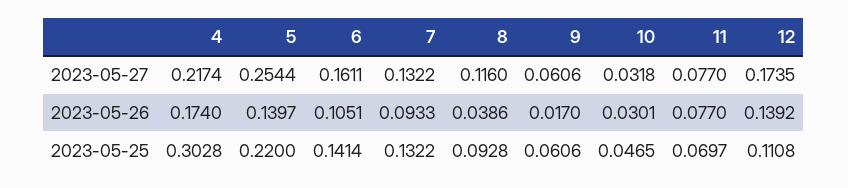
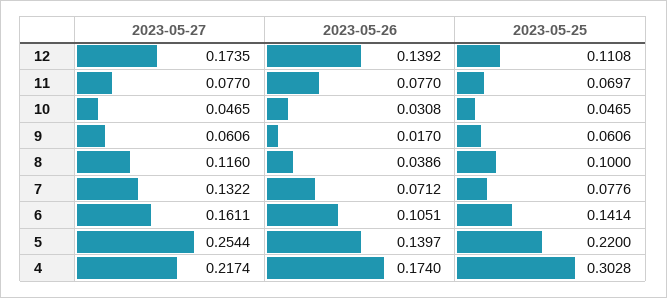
10, 2023-05-27: 0.0318 -> 0.0465
7, 2023-05-26: 0.0933 -> 0.0712
10, 2023-05-26: 0.0301 -> 0.0308
7, 2023-05-25: 0.1322 -> 0.0776
8, 2023-05-25: 0.0928 -> 0.1

